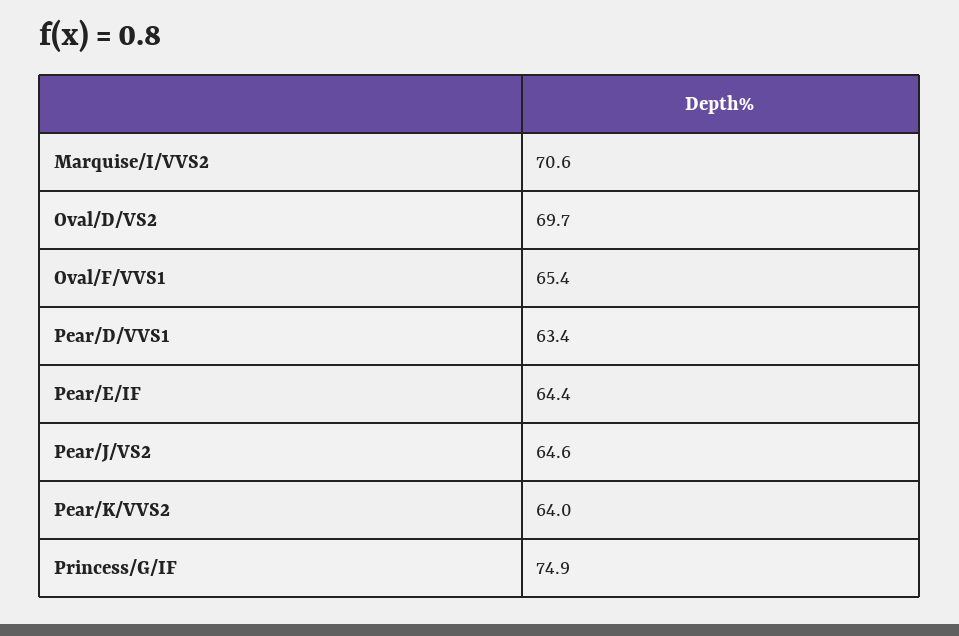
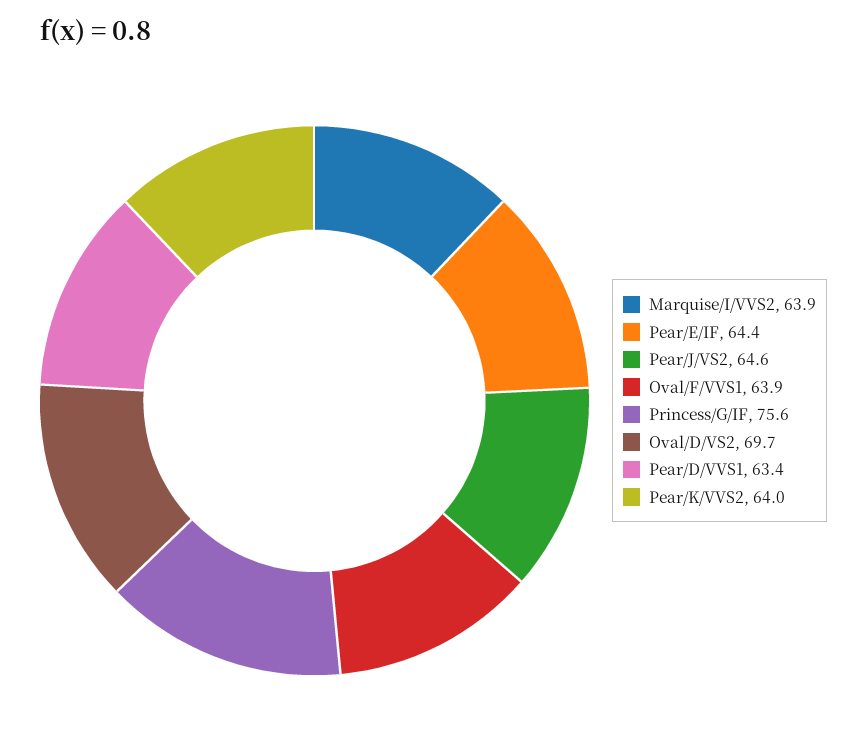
Marquise/I/VVS2: 70.6 -> 63.9
Oval/F/VVS1: 65.4 -> 63.9
Princess/G/IF: 74.9 -> 75.6

